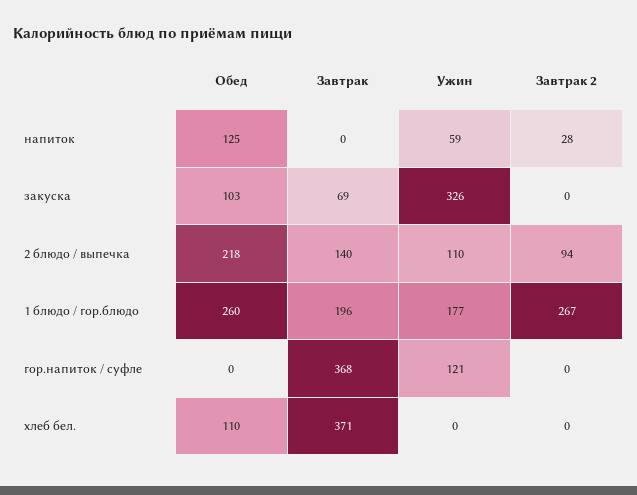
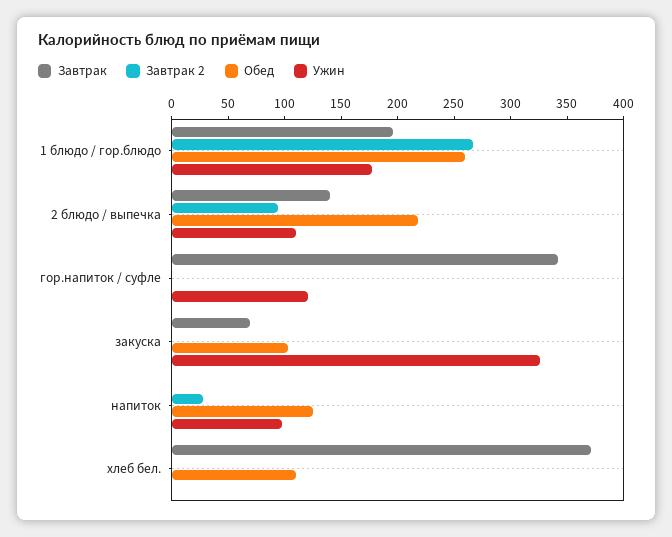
Ужин, напиток: 59 -> 100
Завтрак, гор.напиток / суфле: 368 -> 340

